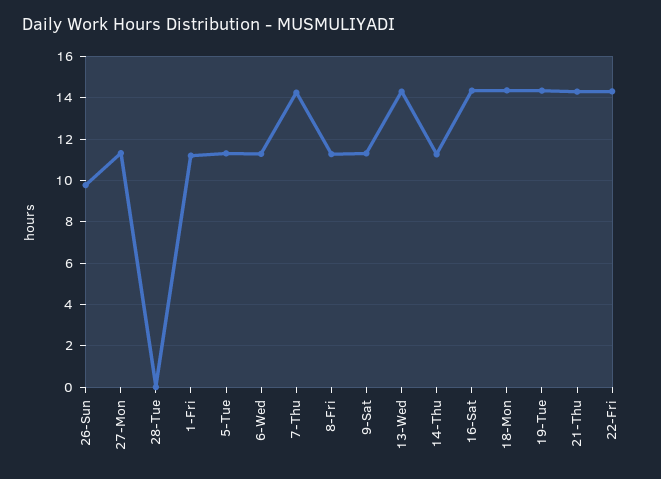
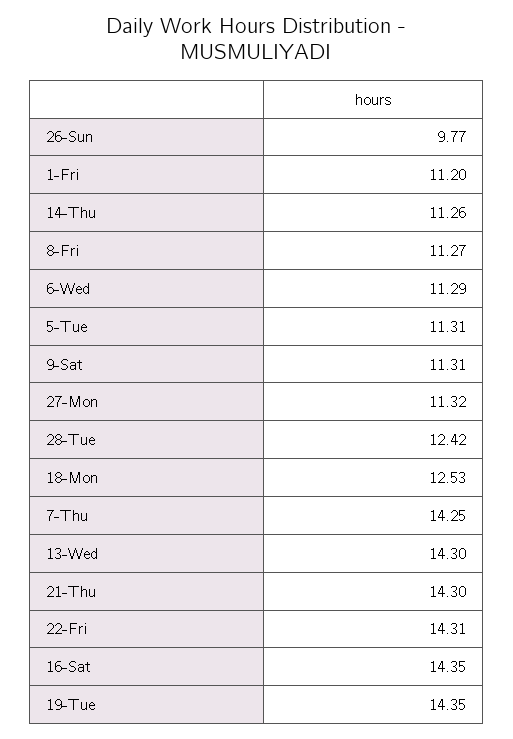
28-Tue: 0 -> 12.42
18-Mon: 14.5 -> 12.53

